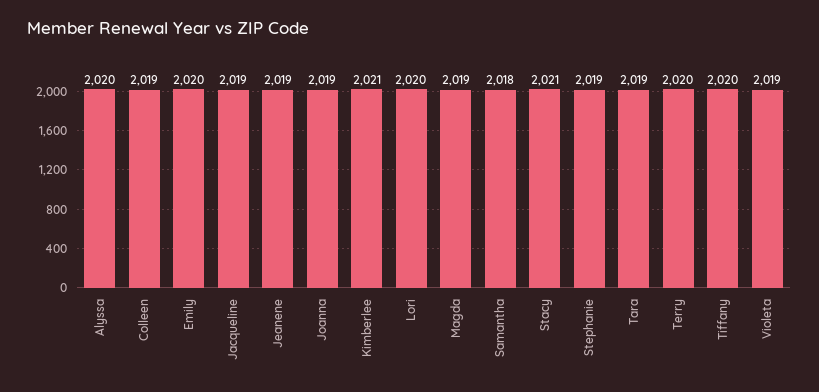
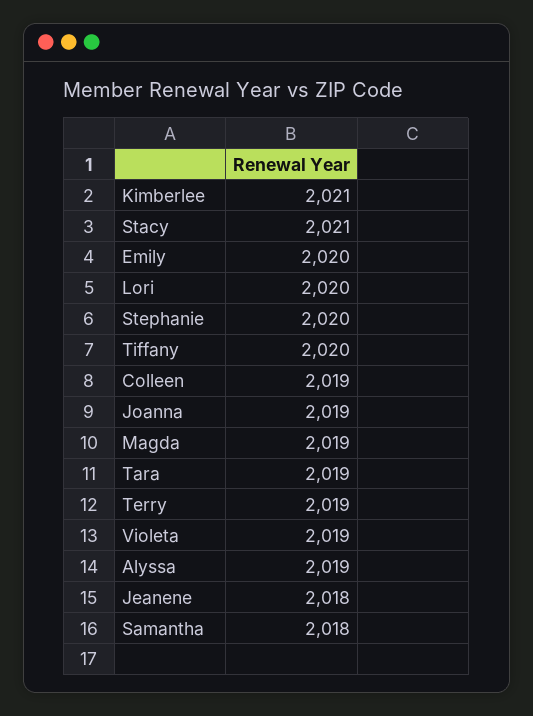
Alyssa: 2020 -> 2019
Jacqueline: 2019 -> none
Jeanene: 2019 -> 2018
Stephanie: 2019 -> 2020
Terry: 2020 -> 2019

